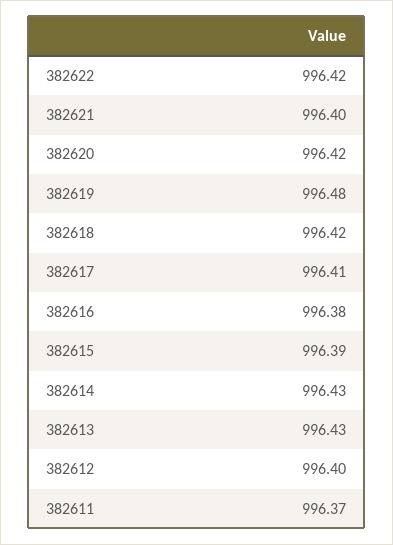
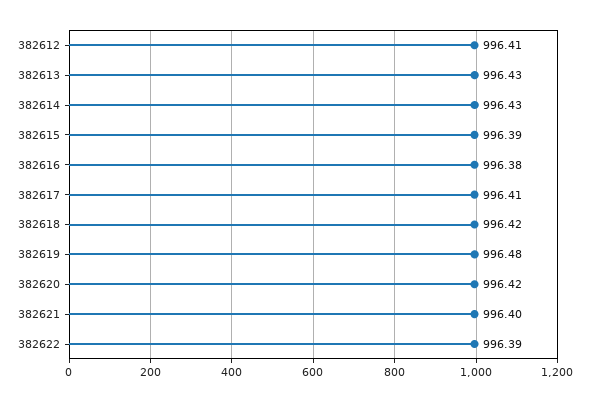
382622: 996.42 -> 996.39
382612: 996.4 -> 996.41
382611: 996.37 -> none

